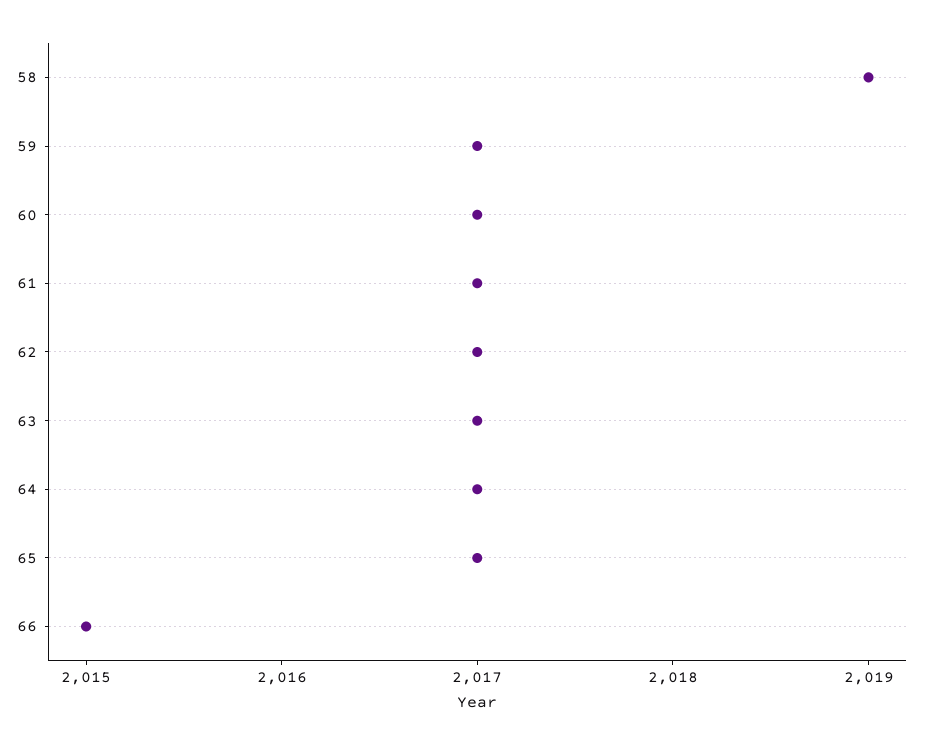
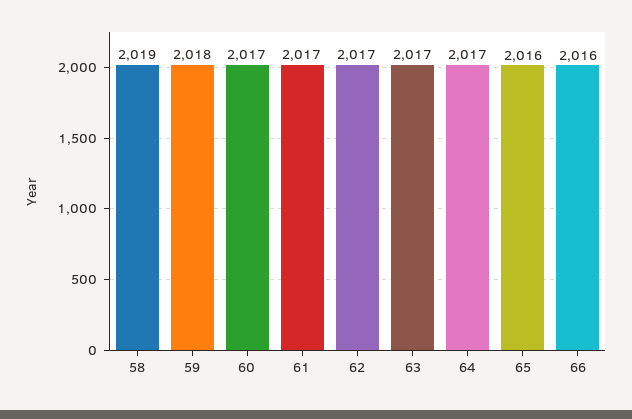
59: 2017 -> 2018
65: 2017 -> 2016
66: 2015 -> 2016

